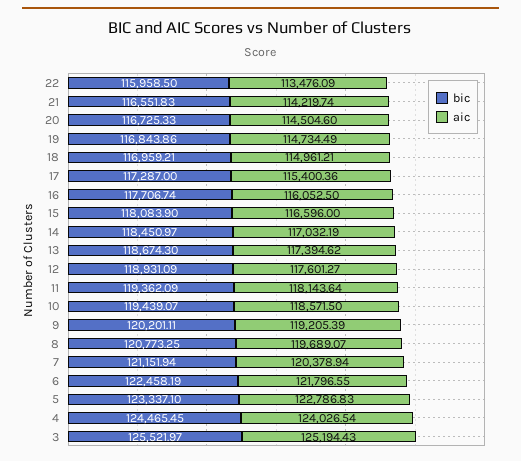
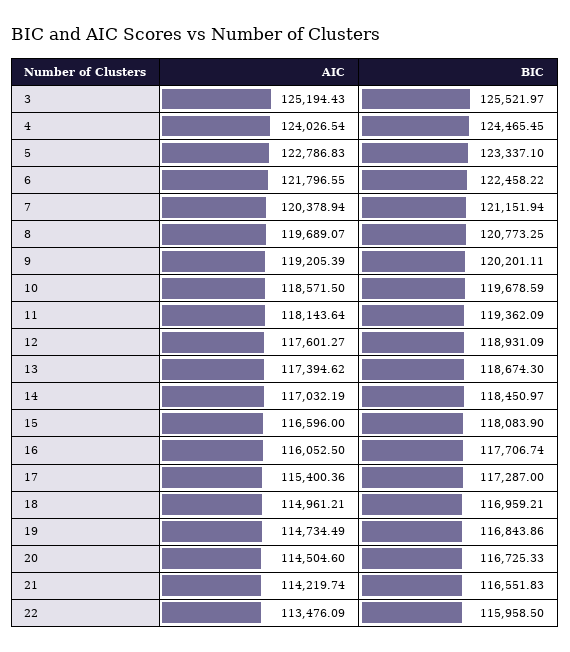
bic, 10: 119439.07 -> 119678.59
bic, 6: 122458.19 -> 122458.22

